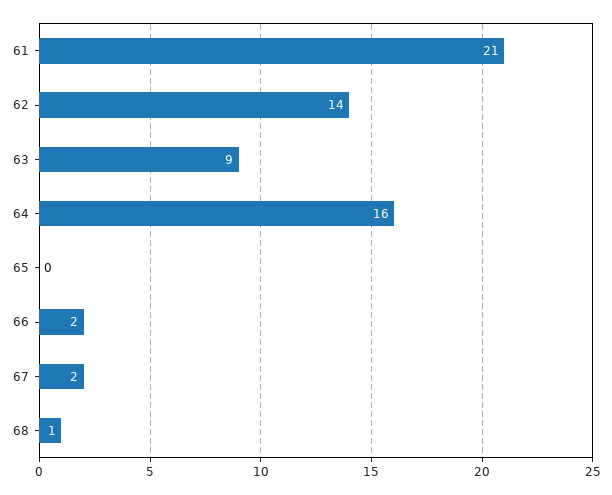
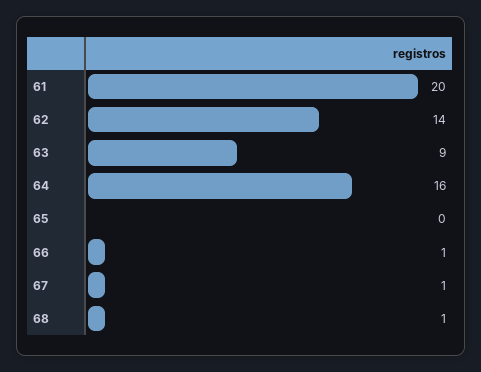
61: 21 -> 20
66: 2 -> 1
67: 2 -> 1

